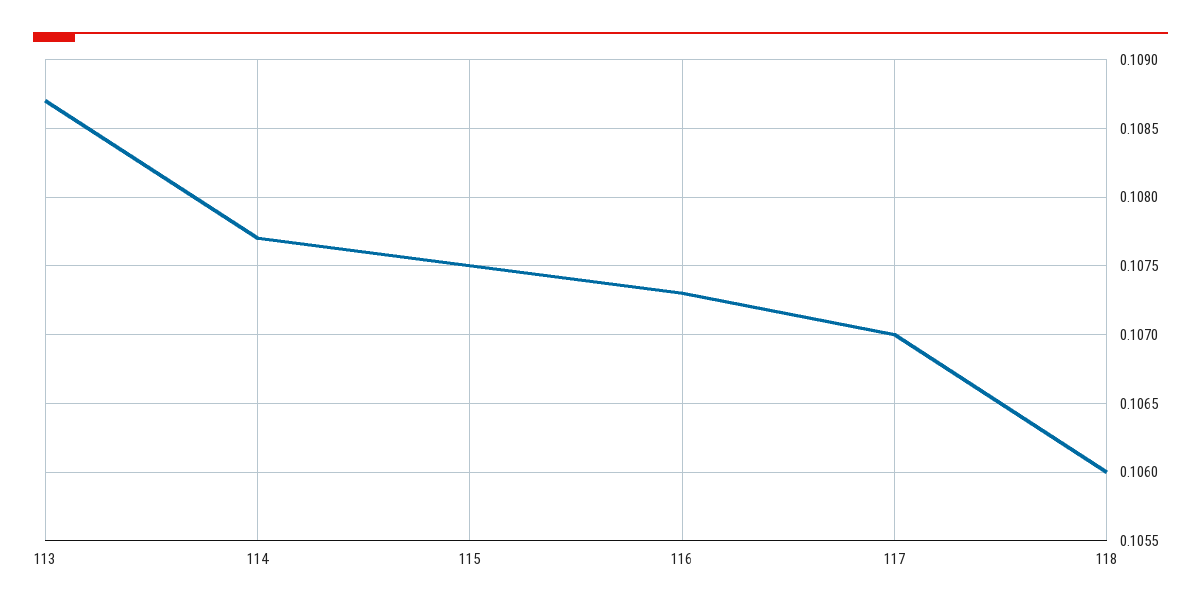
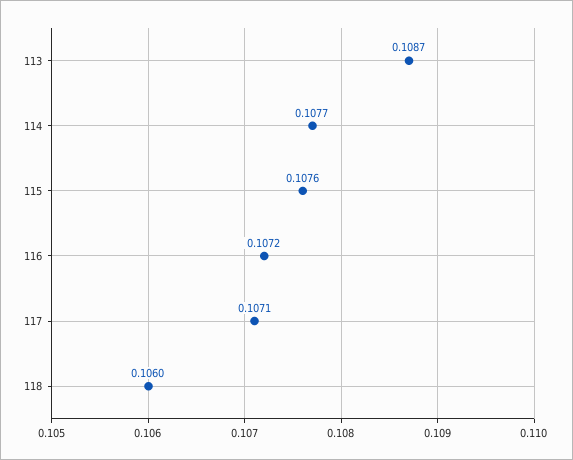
115: 0.1075 -> 0.1076
116: 0.1073 -> 0.1072
117: 0.107 -> 0.1071

